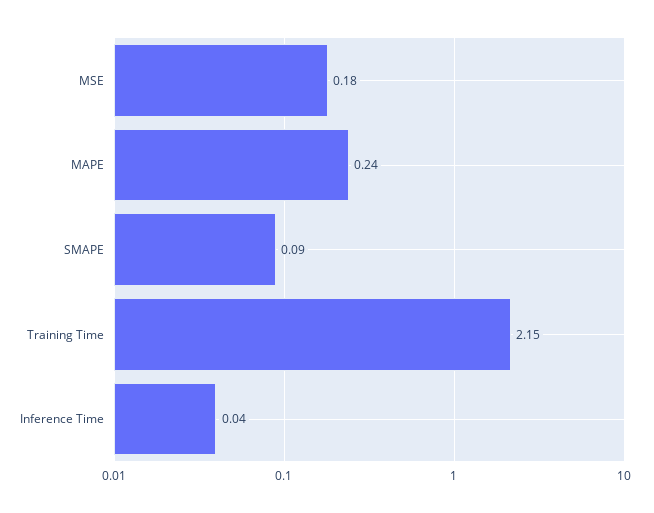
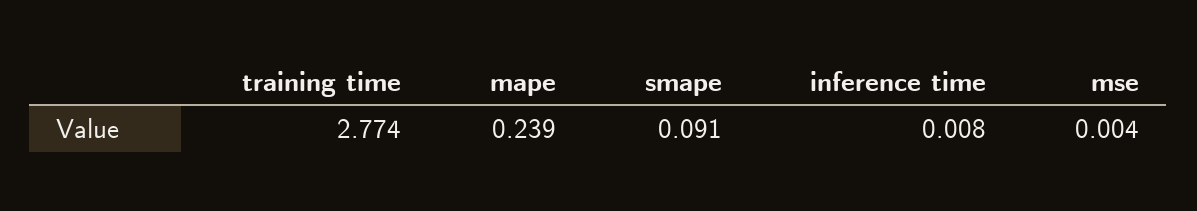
MSE: 0.18 -> 0.004
Training Time: 2.15 -> 2.774
Inference Time: 0.04 -> 0.008

